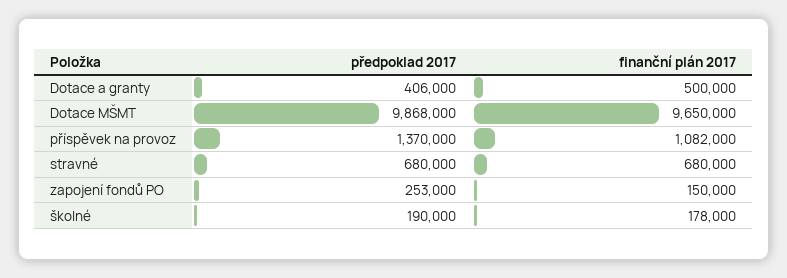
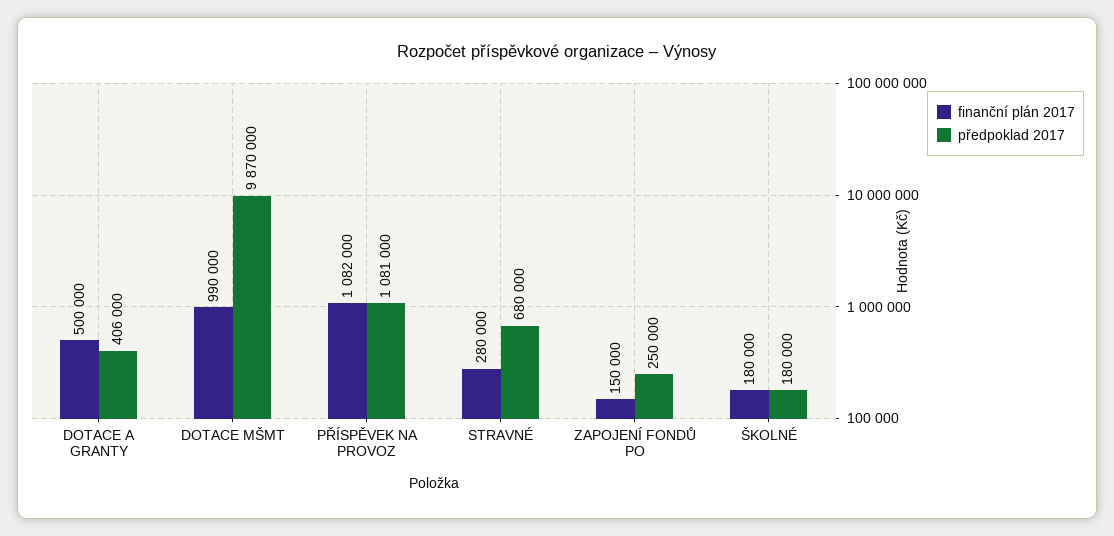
předpoklad 2017, Dotace MŠMT: 9868000 -> 9870000
finanční plán 2017, Dotace MŠMT: 9650000 -> 990000
předpoklad 2017, příspěvek na provoz: 1370000 -> 1081000
finanční plán 2017, stravné: 680000 -> 280000
předpoklad 2017, zapojení fondů PO: 253000 -> 250000
předpoklad 2017, školné: 190000 -> 180000
finanční plán 2017, školné: 178000 -> 180000

